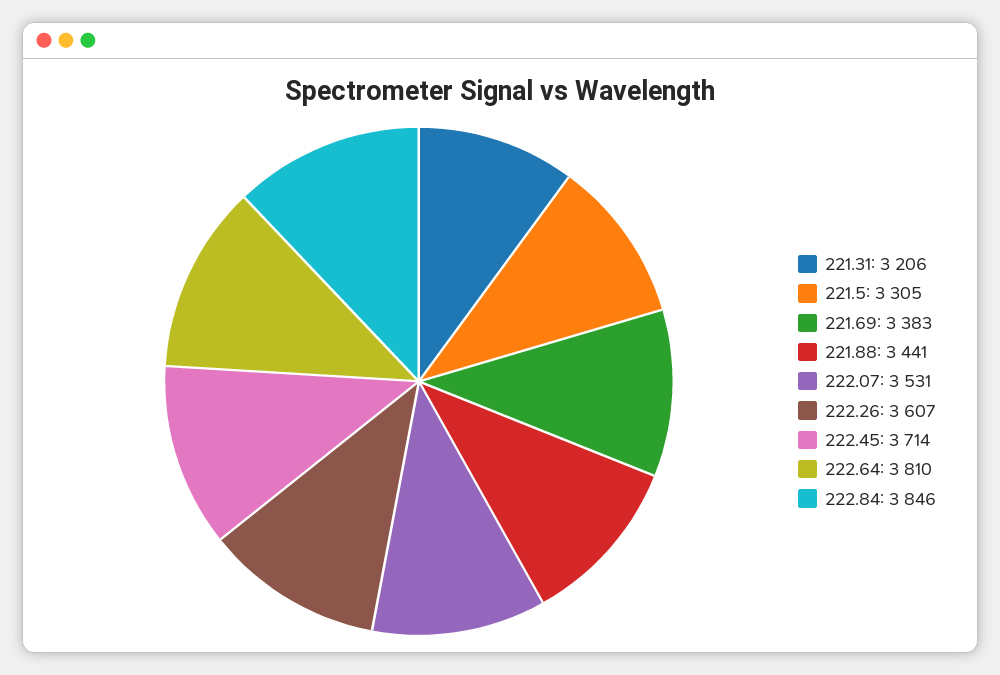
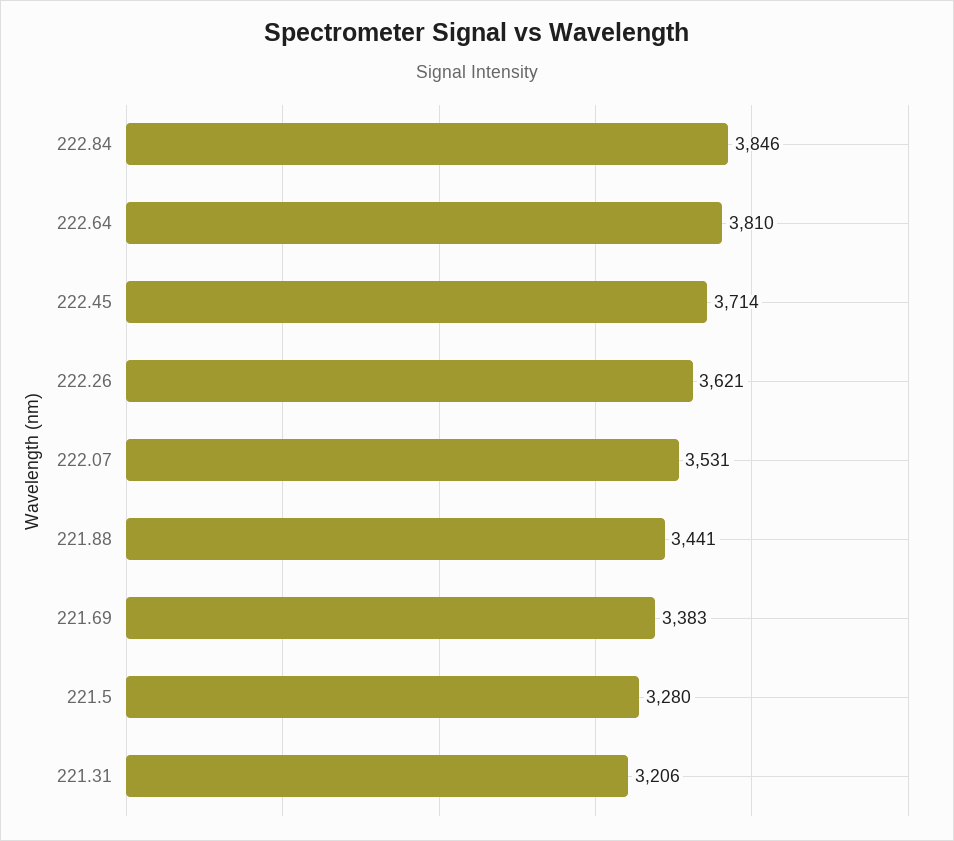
221.5: 3305 -> 3280
222.26: 3607 -> 3621

